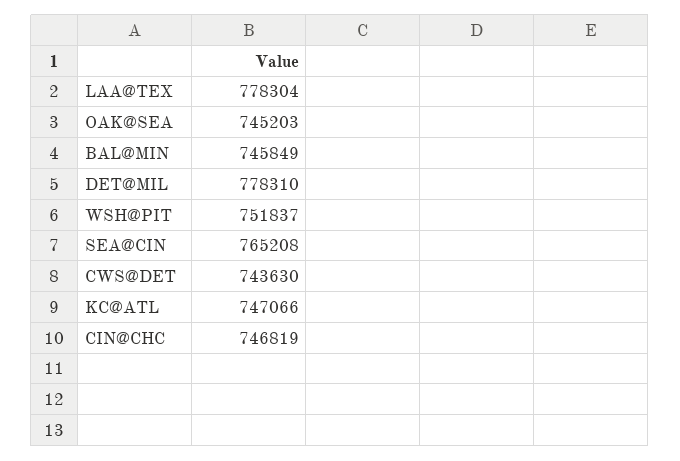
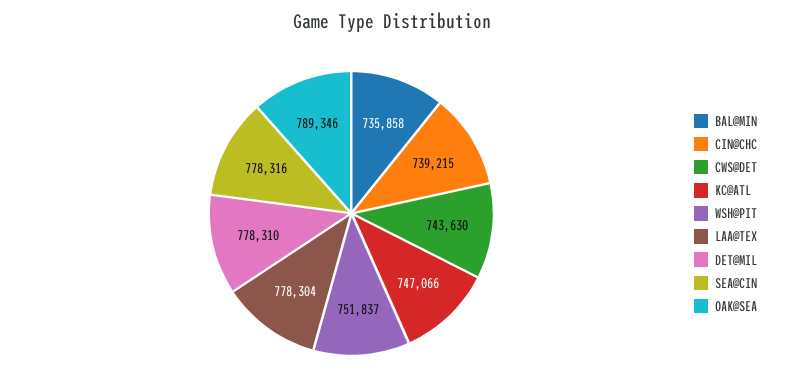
OAK@SEA: 745203 -> 789346
BAL@MIN: 745849 -> 735858
SEA@CIN: 765208 -> 778316
CIN@CHC: 746819 -> 739215

